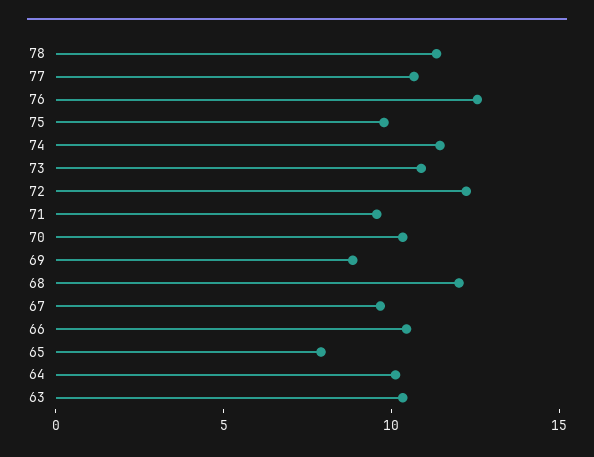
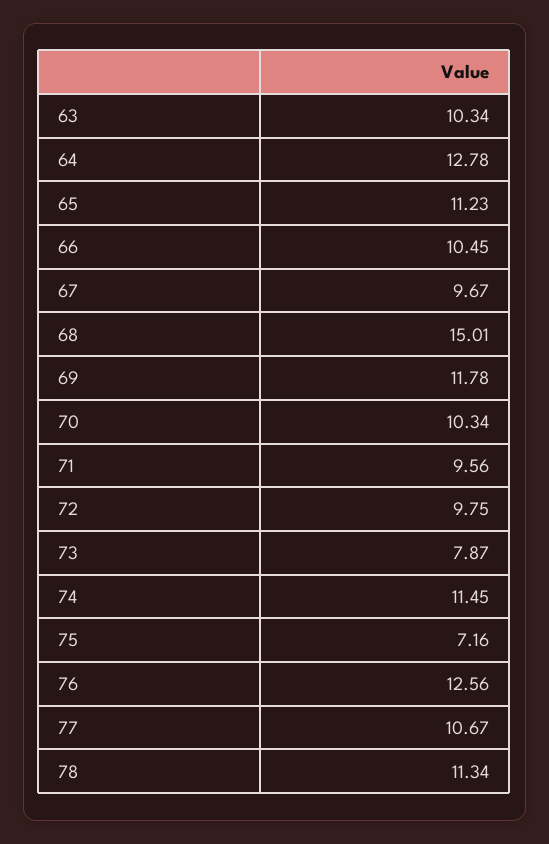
75: 10 -> 7.16
73: 11 -> 7.87
72: 12 -> 9.75
69: 9 -> 11.78
68: 12 -> 15.01
65: 8 -> 11.23
64: 10 -> 12.78

